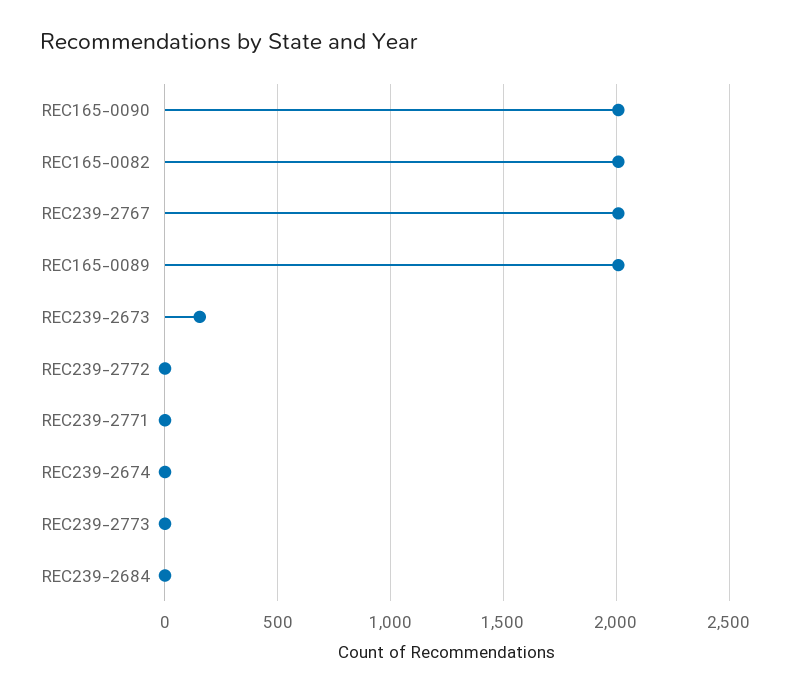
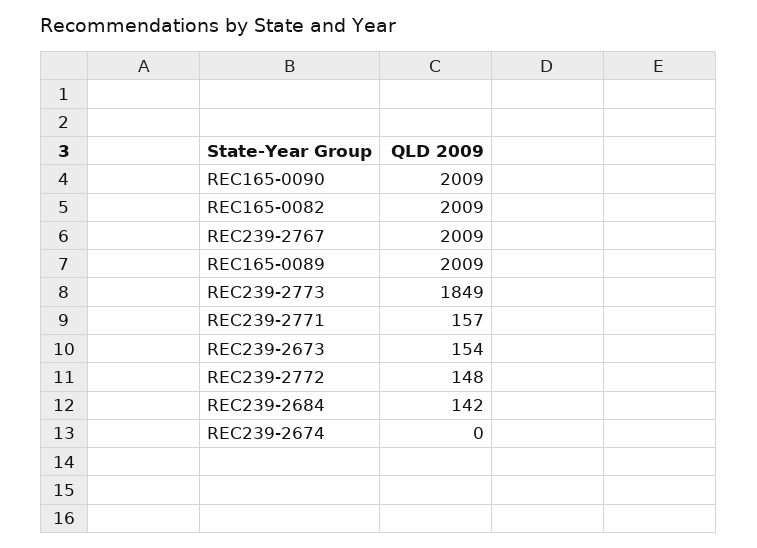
REC239-2772: 0 -> 148
REC239-2771: 0 -> 157
REC239-2773: 0 -> 1849
REC239-2684: 0 -> 142

